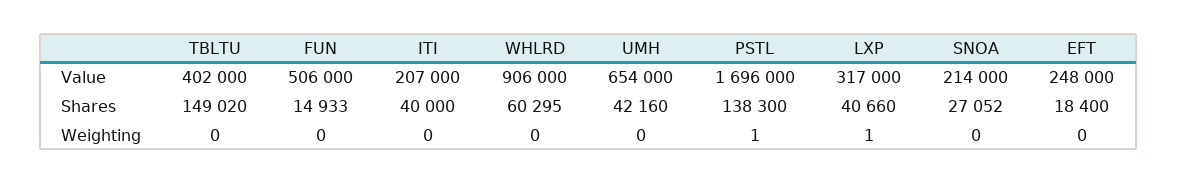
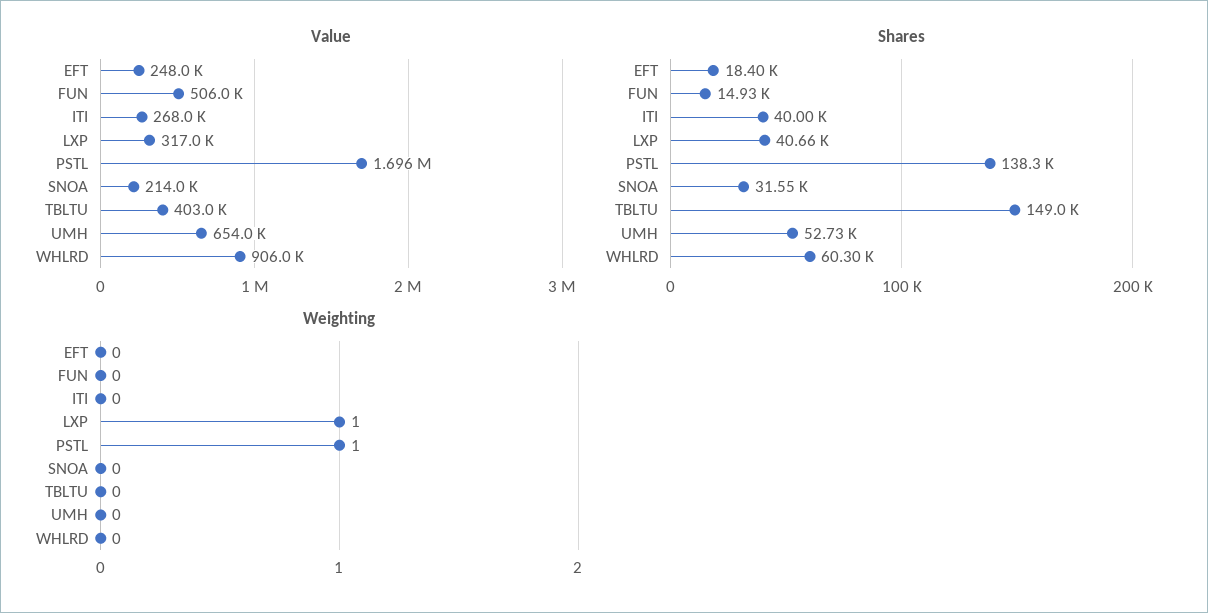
Value, TBLTU: 402000 -> 403000
Value, ITI: 207000 -> 268000
Shares, UMH: 42160 -> 52730
Shares, SNOA: 27052 -> 31550

